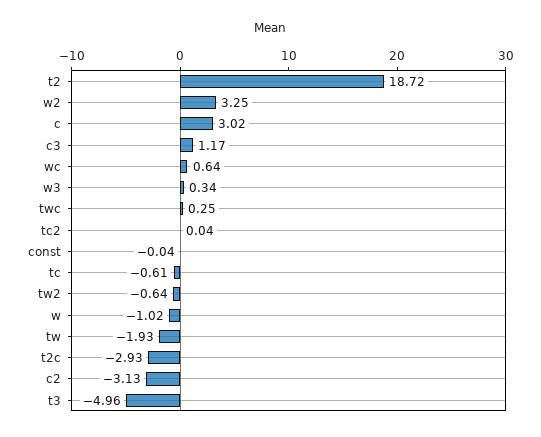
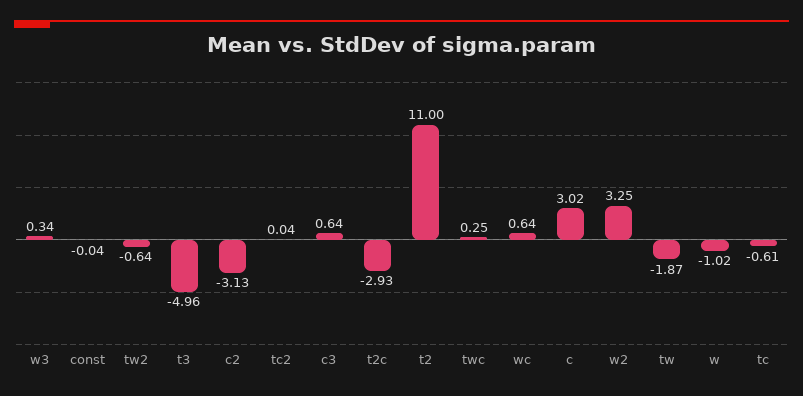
t2: 18.72 -> 11
c3: 1.17 -> 0.64
tw: -1.93 -> -1.87

